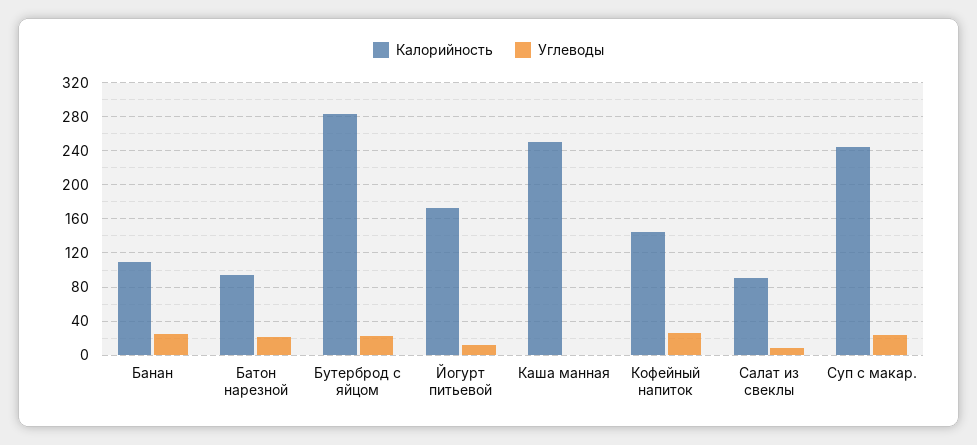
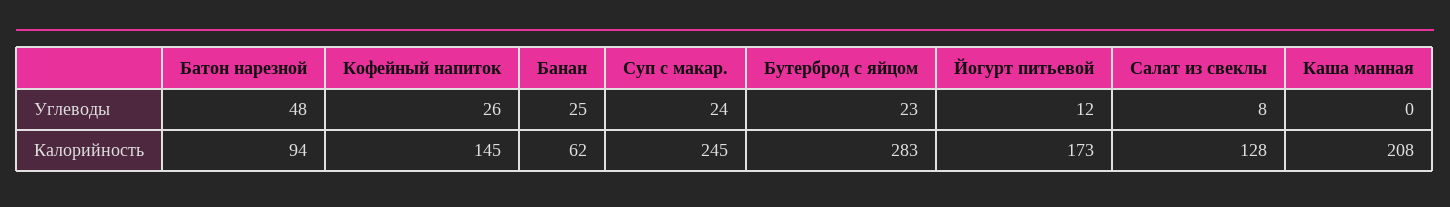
Калорийность, Банан: 110 -> 62
Углеводы, Батон нарезной: 20 -> 48
Калорийность, Каша манная: 250 -> 208
Калорийность, Салат из свеклы: 90 -> 128

